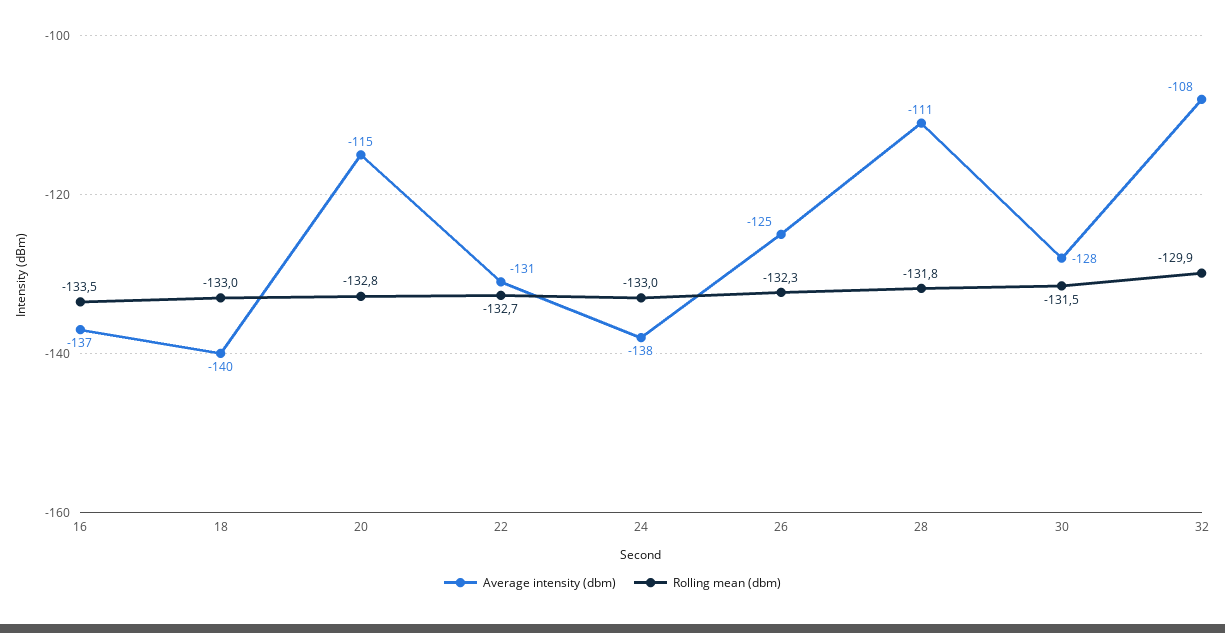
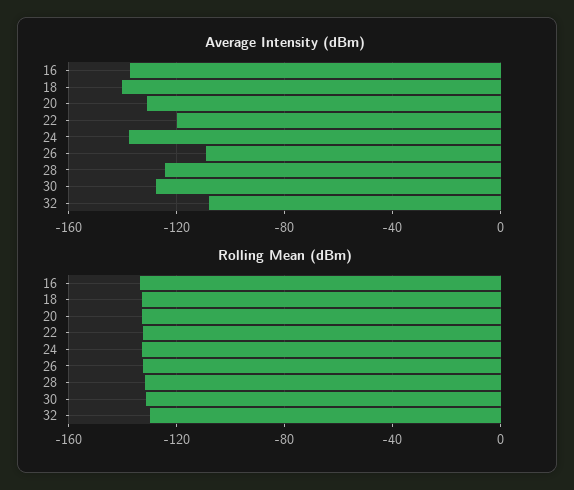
Average intensity (dbm), 20: -115 -> -130
Average intensity (dbm), 22: -131 -> -120
Average intensity (dbm), 26: -125 -> -110
Average intensity (dbm), 28: -111 -> -125

